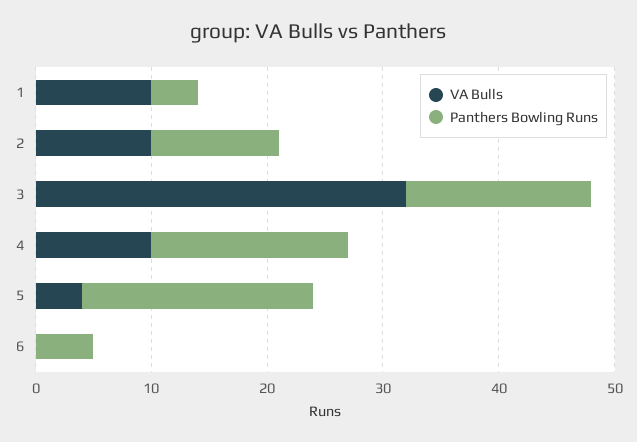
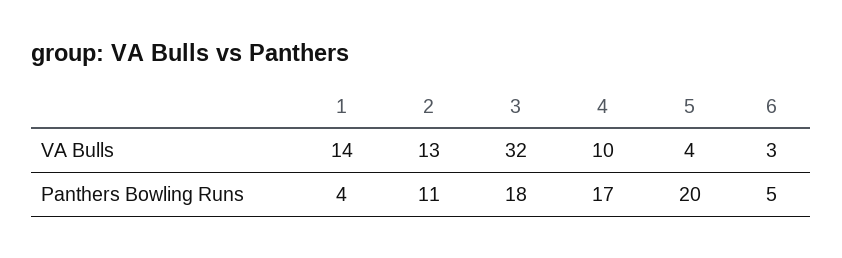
VA Bulls, 1: 10 -> 14
VA Bulls, 2: 10 -> 13
Panthers Bowling Runs, 3: 16 -> 18
VA Bulls, 6: 0 -> 3

